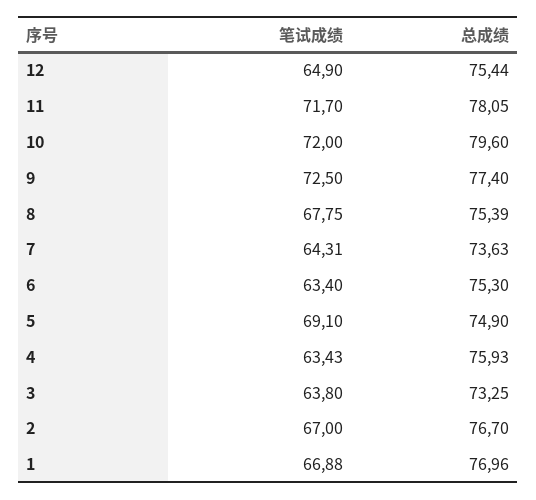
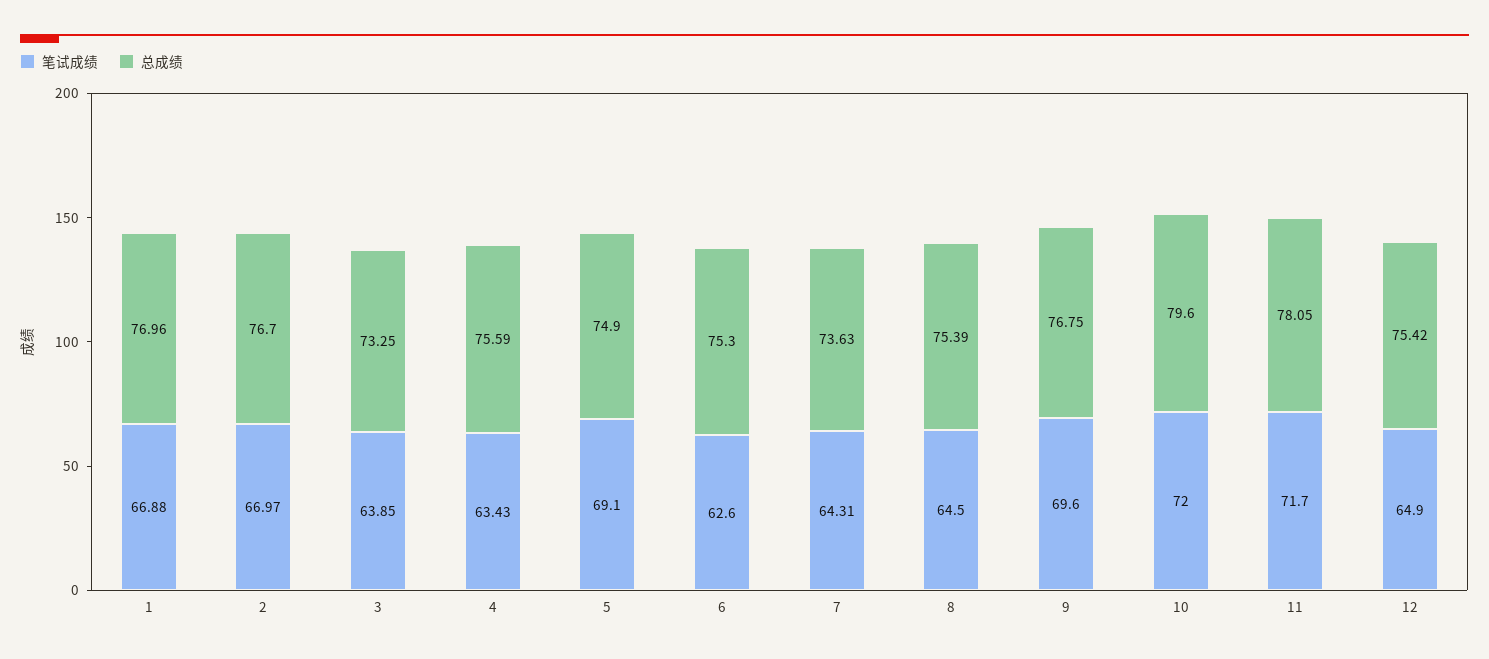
总成绩, 12: 75.44 -> 75.42
笔试成绩, 9: 72.5 -> 69.6
总成绩, 9: 77.4 -> 76.75
笔试成绩, 8: 67.75 -> 64.5
笔试成绩, 6: 63.4 -> 62.6
总成绩, 4: 75.93 -> 75.59
笔试成绩, 3: 63.8 -> 63.85
笔试成绩, 2: 67 -> 66.97

